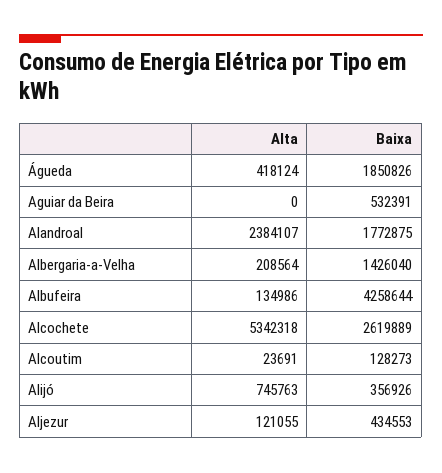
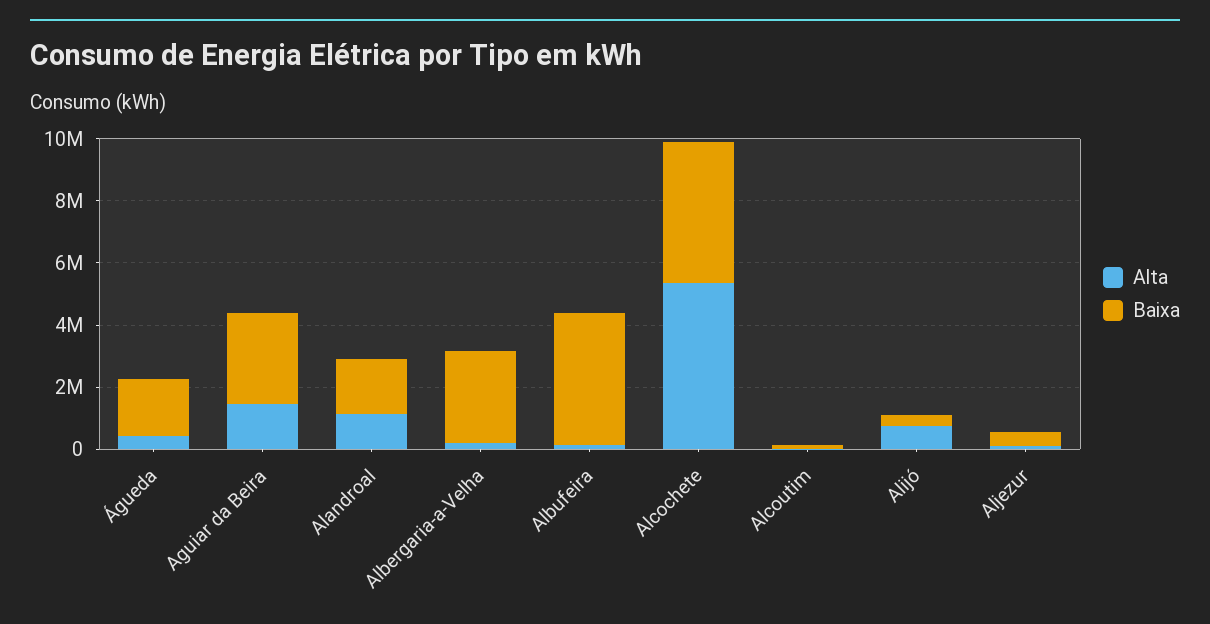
Alta, Aguiar da Beira: 0 -> 1500000
Baixa, Aguiar da Beira: 532391 -> 3000000
Alta, Alandroal: 2384107 -> 1000000
Baixa, Albergaria-a-Velha: 1426040 -> 3000000
Baixa, Alcochete: 2619889 -> 4500000

